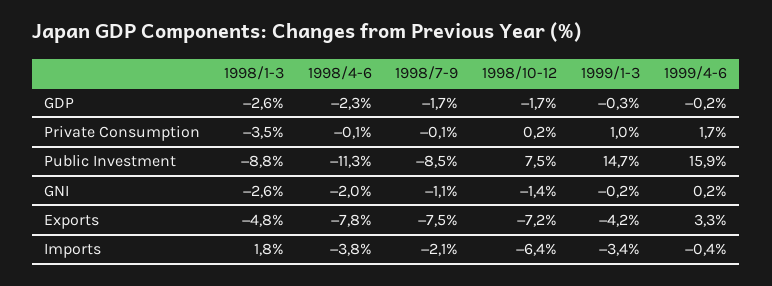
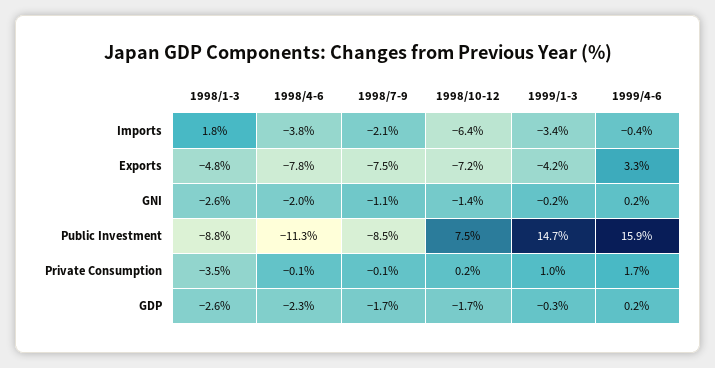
1999/4-6, GDP: -0.2 -> 0.2

